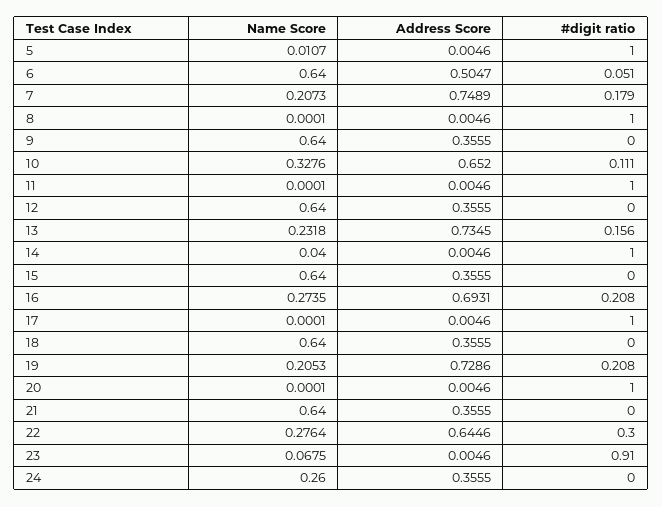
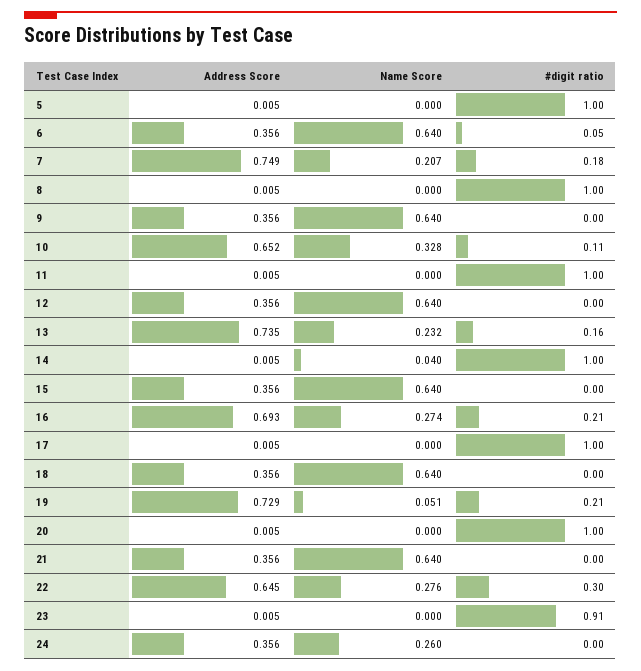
Name Score, 5: 0.0107 -> 0
Address Score, 6: 0.5047 -> 0.356
Name Score, 19: 0.2053 -> 0.051
Name Score, 23: 0.0675 -> 0

